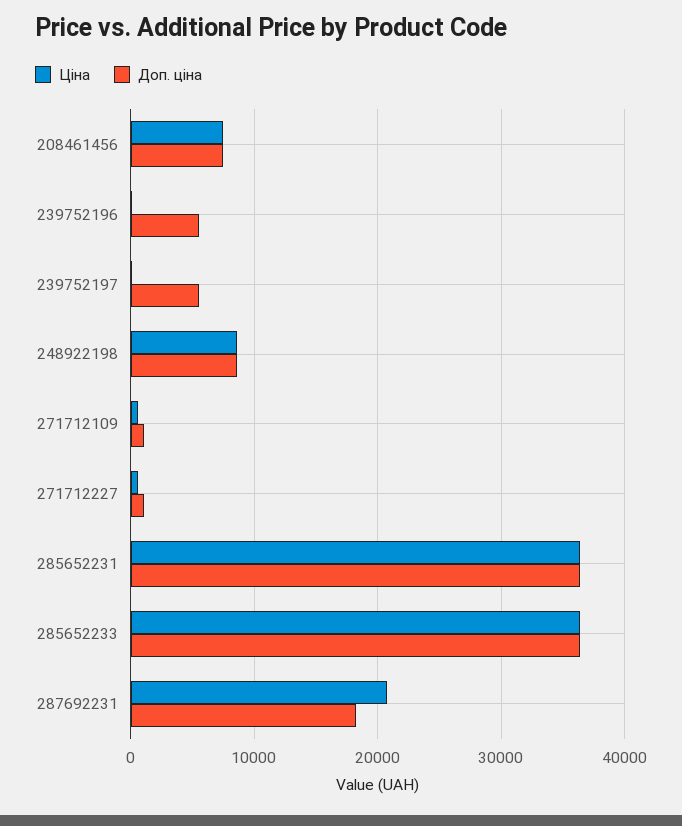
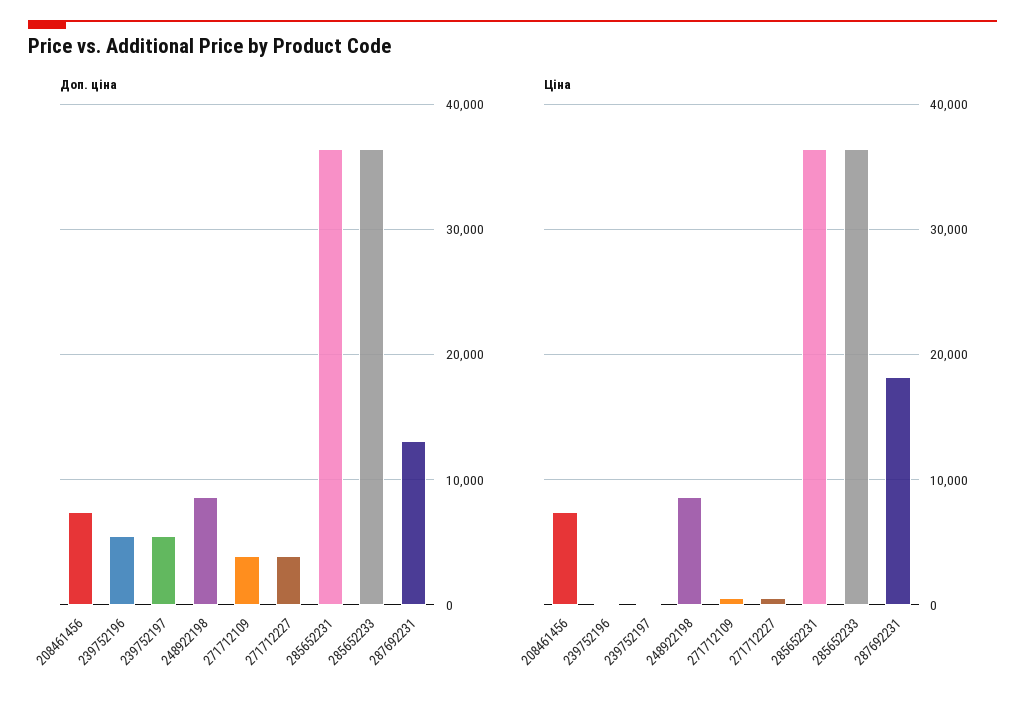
Доп. ціна, 271712109: 1000 -> 4000
Доп. ціна, 271712227: 1000 -> 4000
Ціна, 287692231: 21000 -> 18000
Доп. ціна, 287692231: 18000 -> 13000

